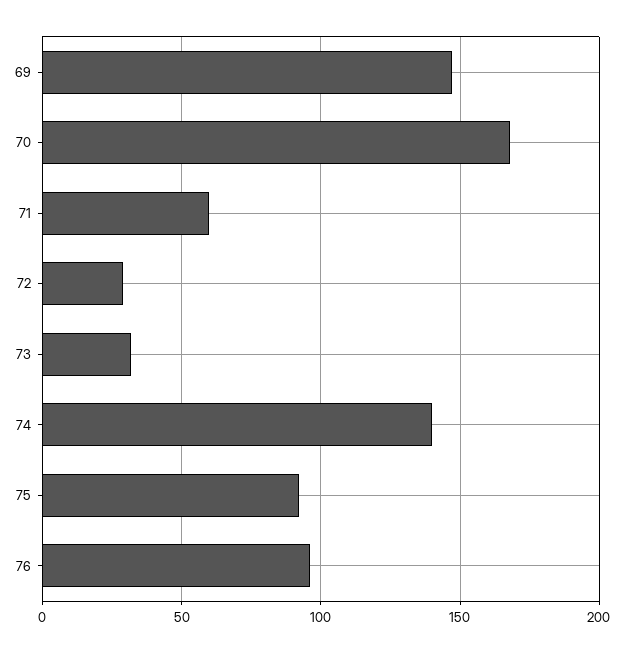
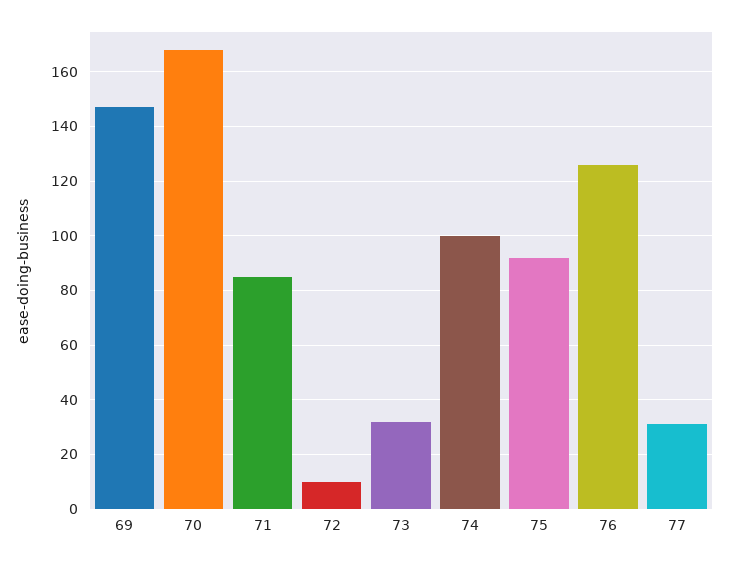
71: 60 -> 85
72: 30 -> 10
74: 140 -> 100
76: 95 -> 125
77: none -> 30

